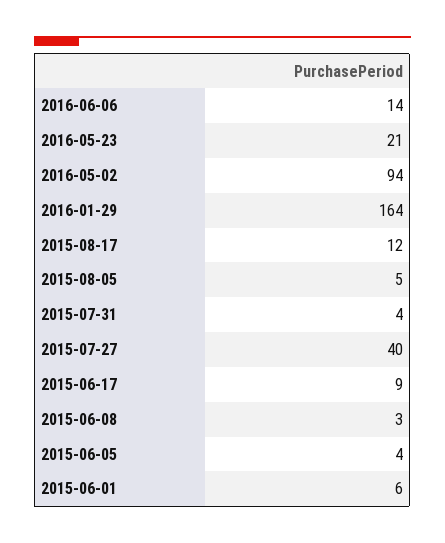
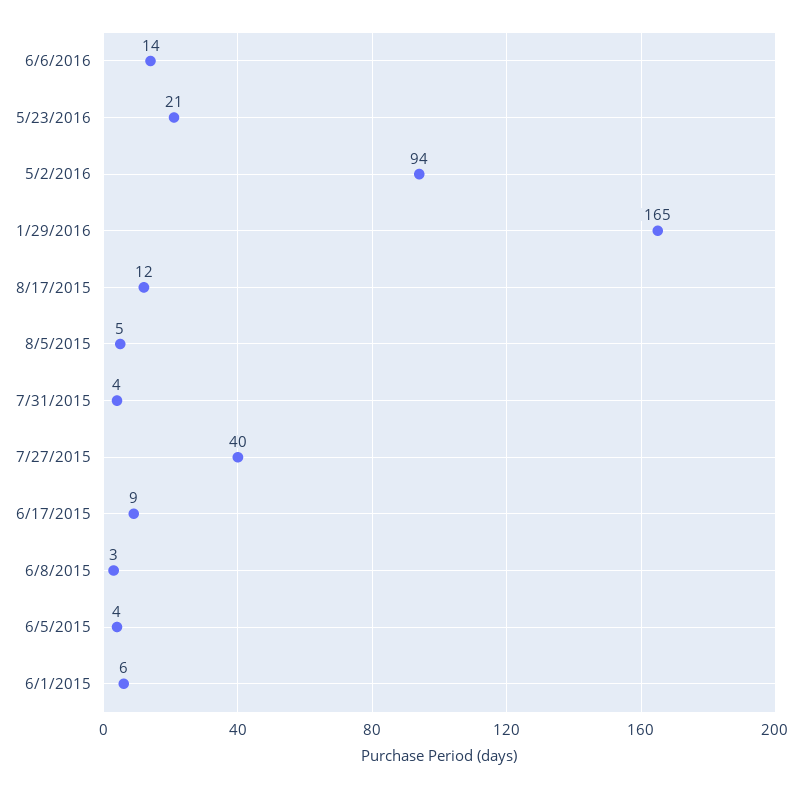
2016-01-29: 164 -> 165

